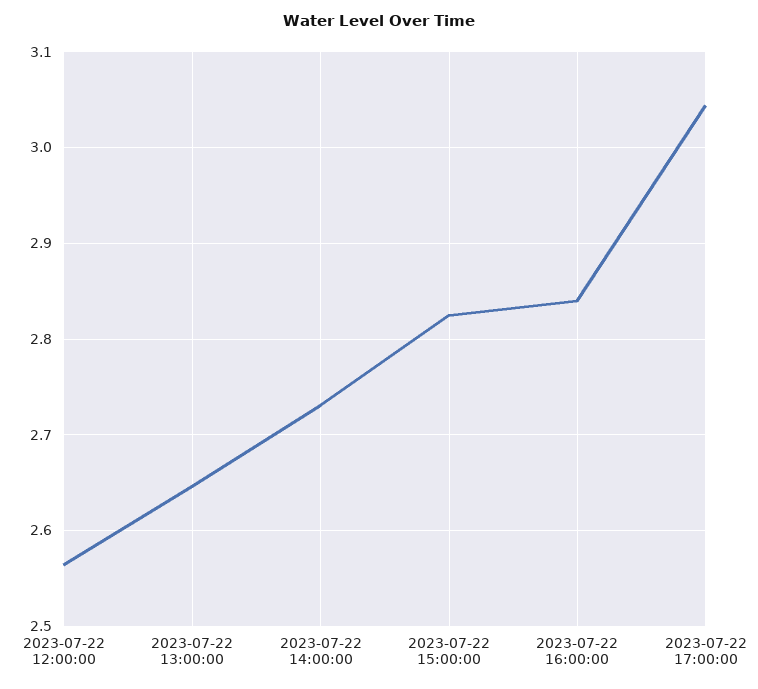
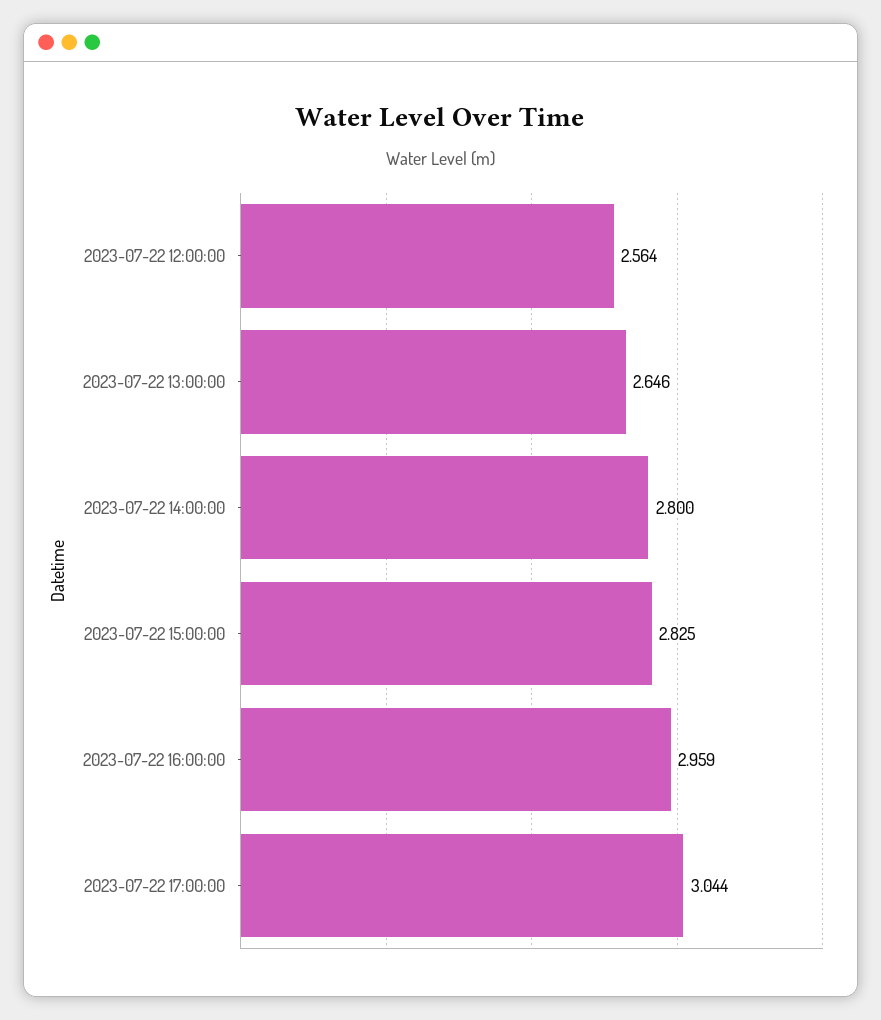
2023-07-22 14:00:00: 2.73 -> 2.8
2023-07-22 16:00:00: 2.84 -> 2.959

